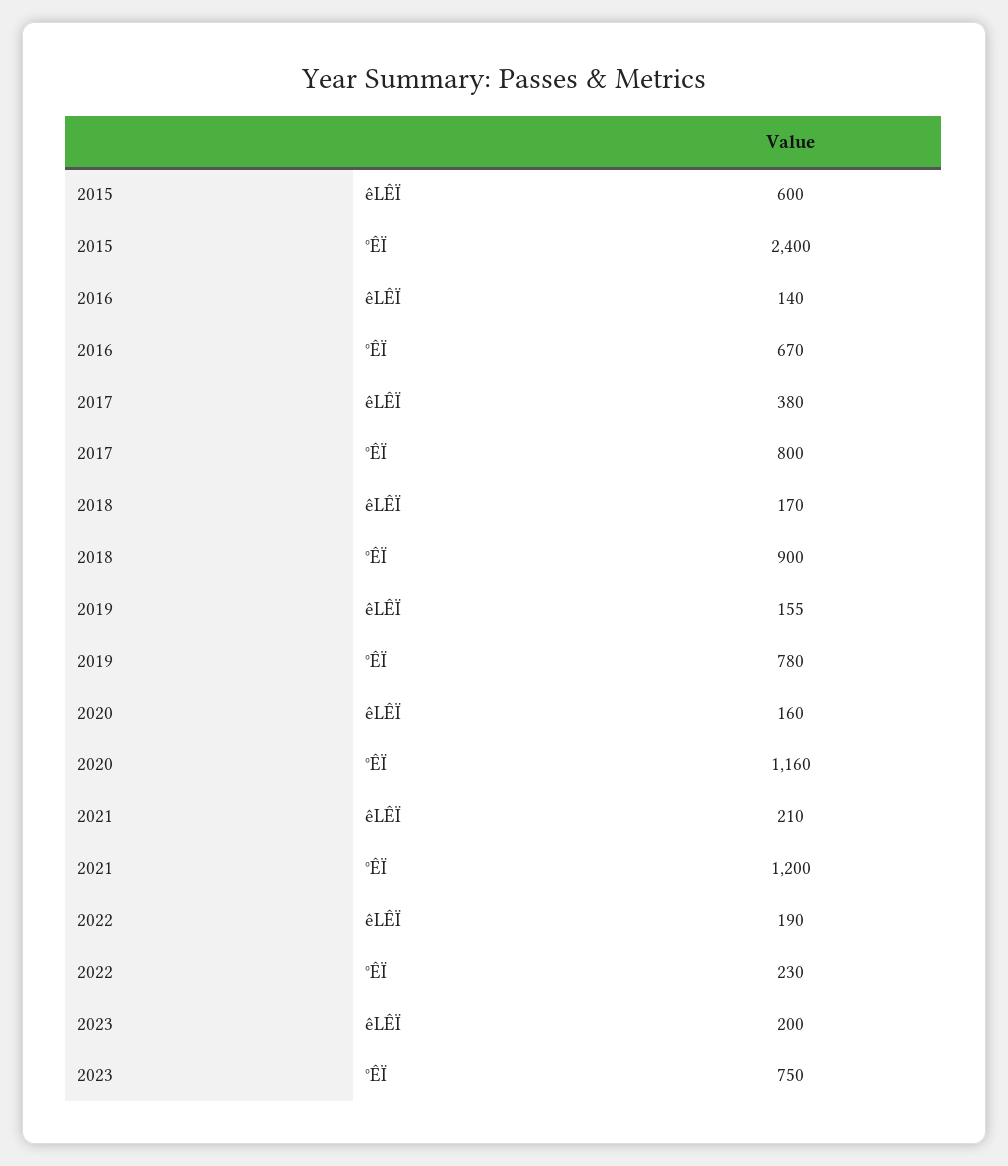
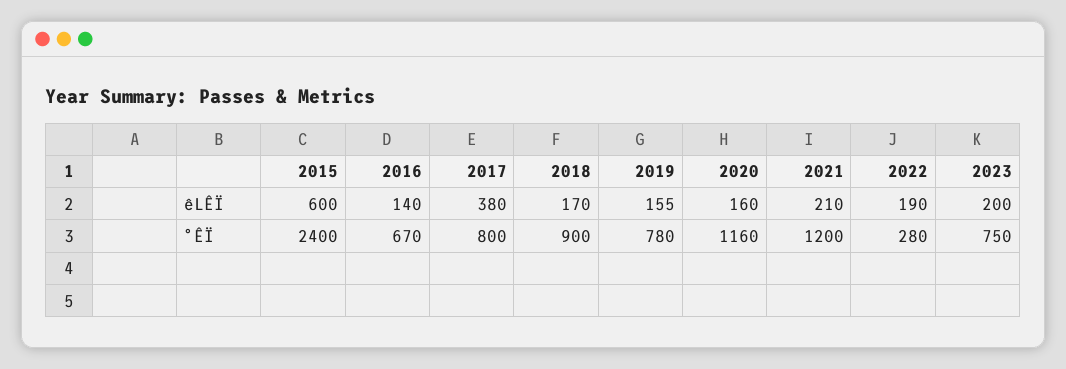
2022, °ÊÏ: 230 -> 280

